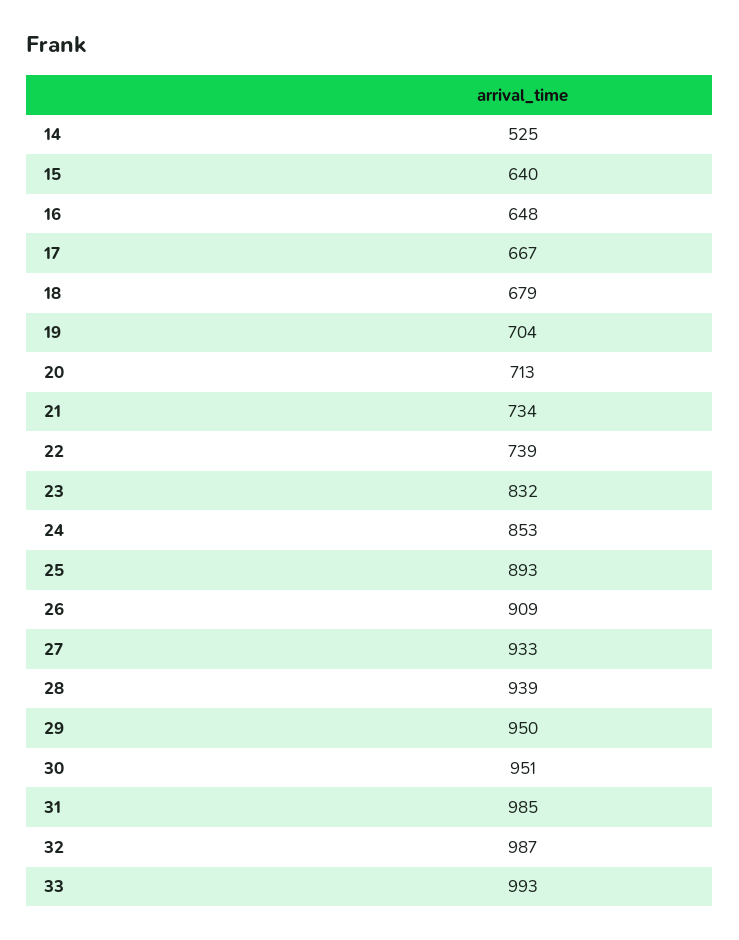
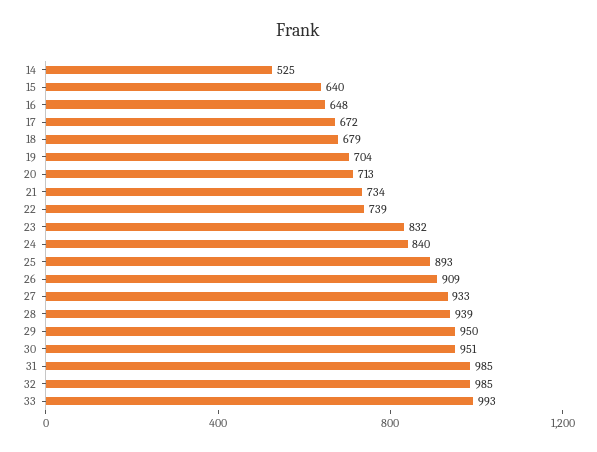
17: 667 -> 672
24: 853 -> 840
32: 987 -> 985

